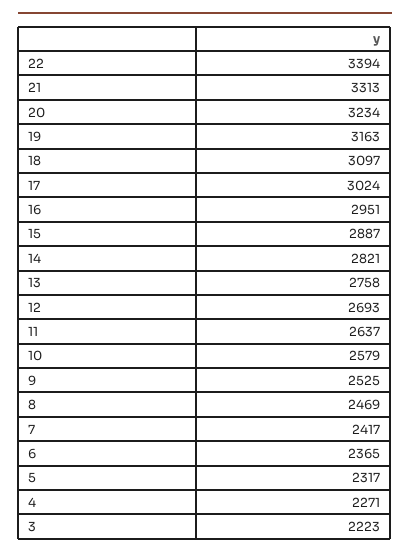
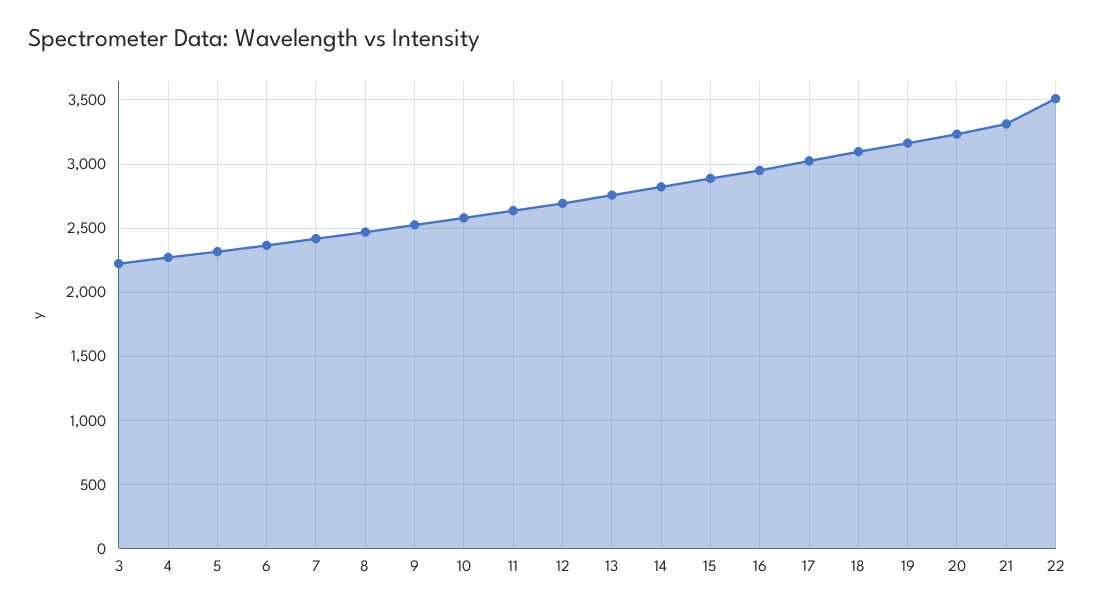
22: 3394 -> 3500

